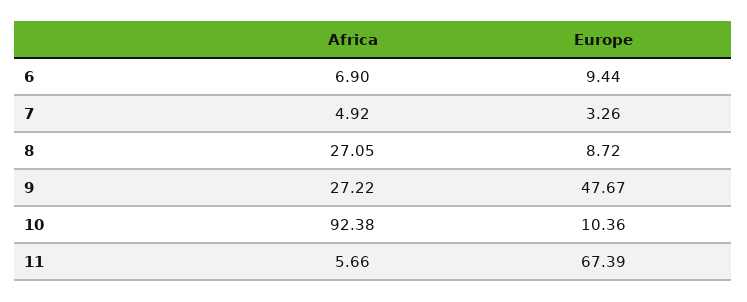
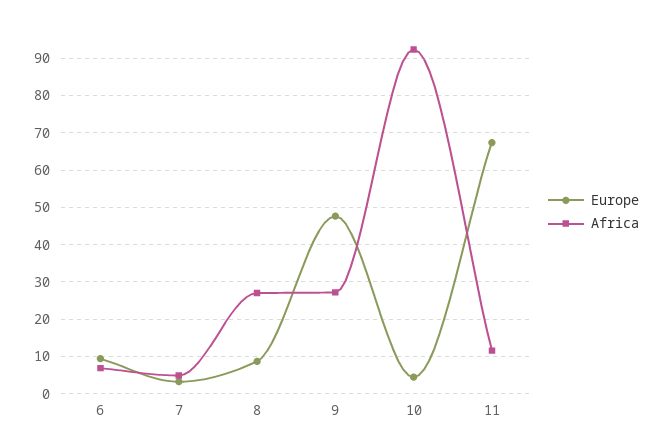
Europe, 10: 10.36 -> 4
Africa, 11: 5.66 -> 12

